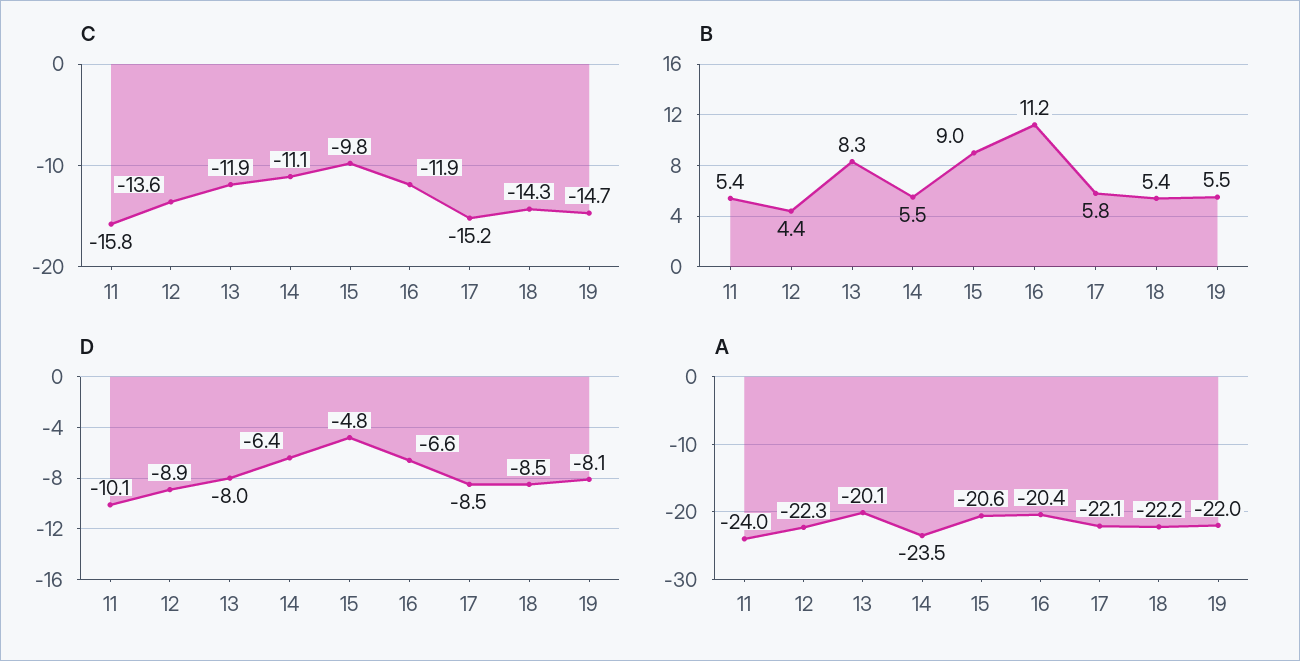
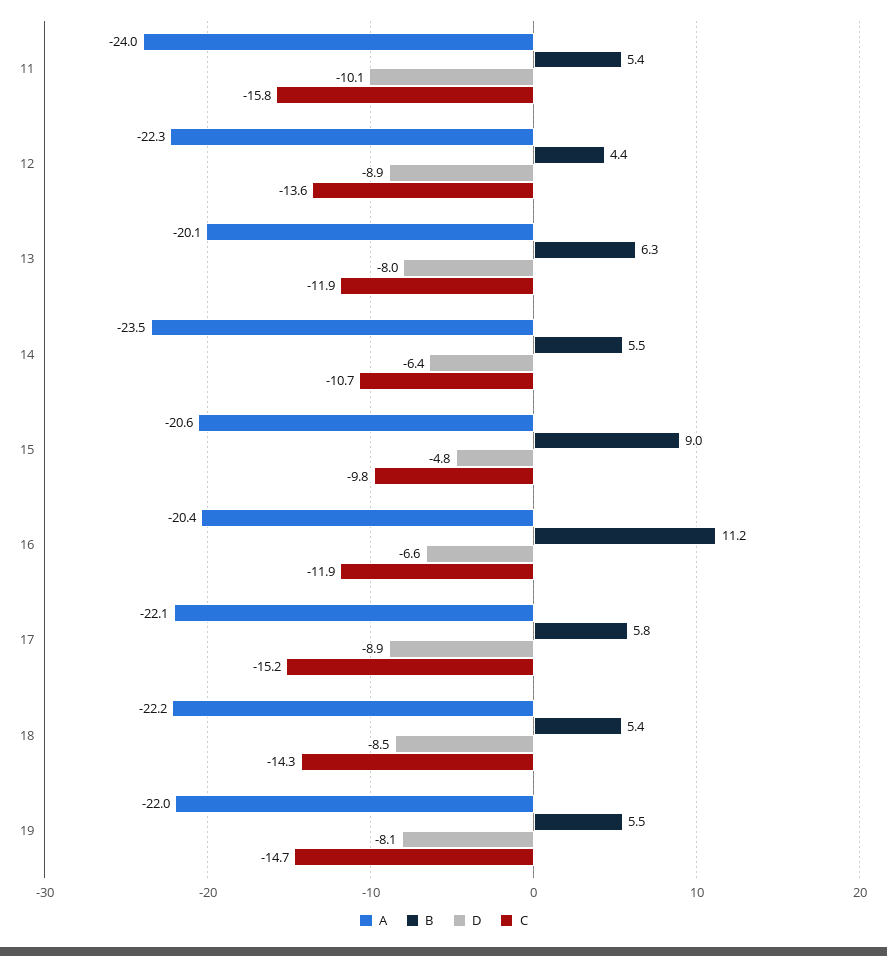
C, 14: -11.1 -> -10.7
B, 13: 8.3 -> 6.3
D, 17: -8.5 -> -8.9

